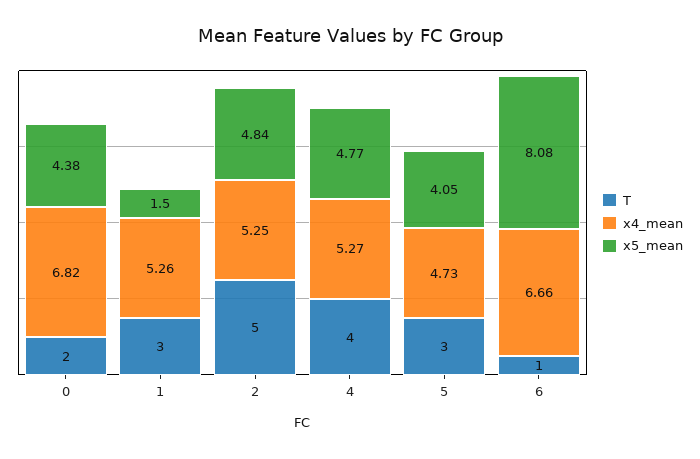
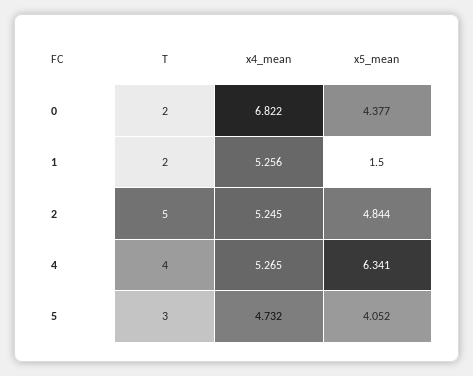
T, 1: 3 -> 2
x5_mean, 4: 4.77 -> 6.341
T, 6: 1 -> none
x4_mean, 6: 6.66 -> none
x5_mean, 6: 8.08 -> none

